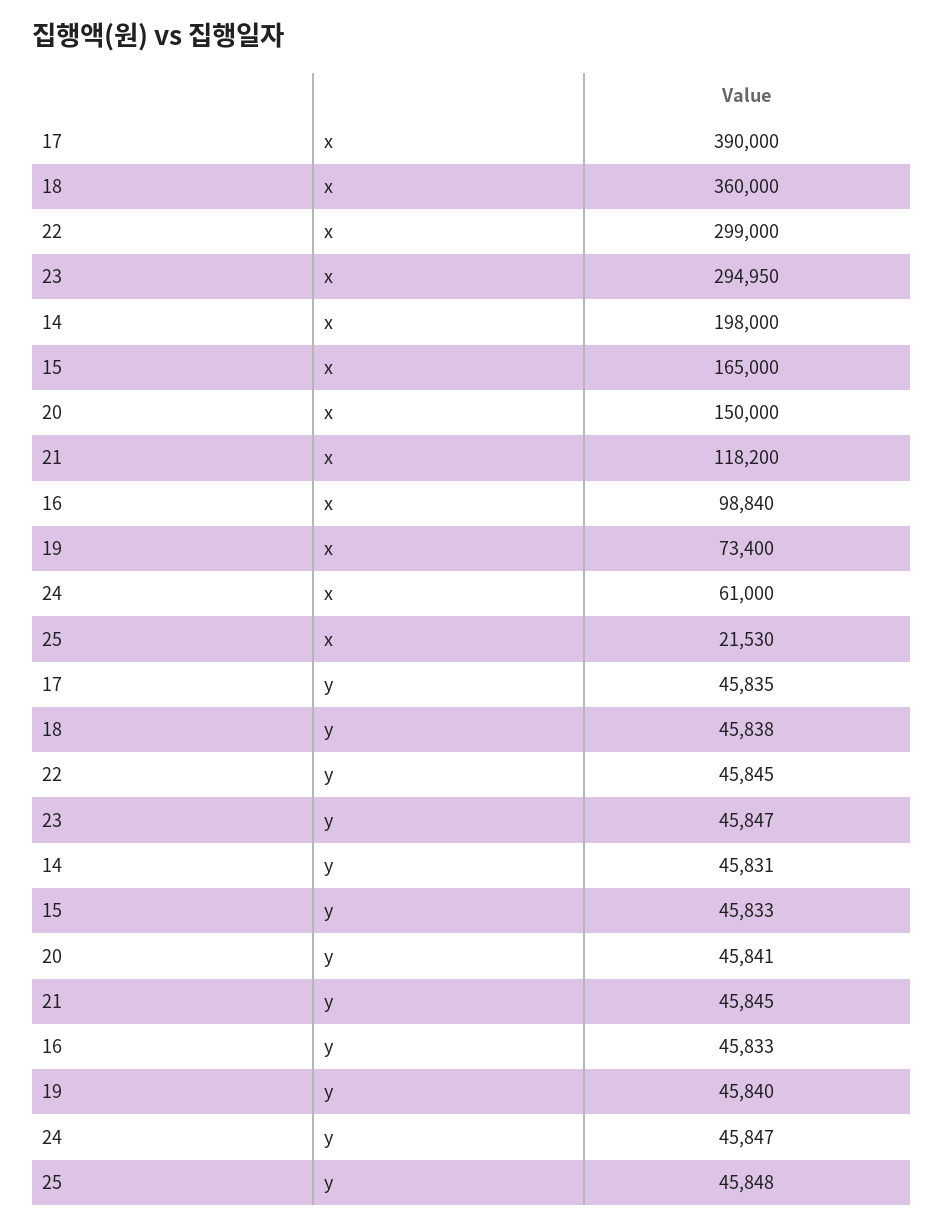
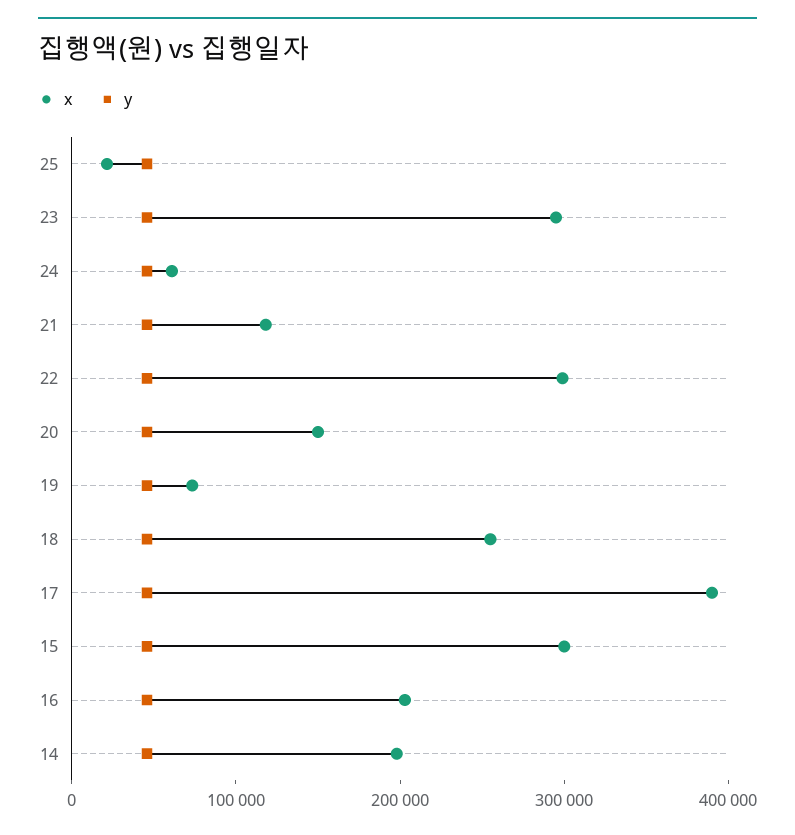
x, 18: 360000 -> 260000
x, 15: 165000 -> 300000
x, 16: 98840 -> 200000

